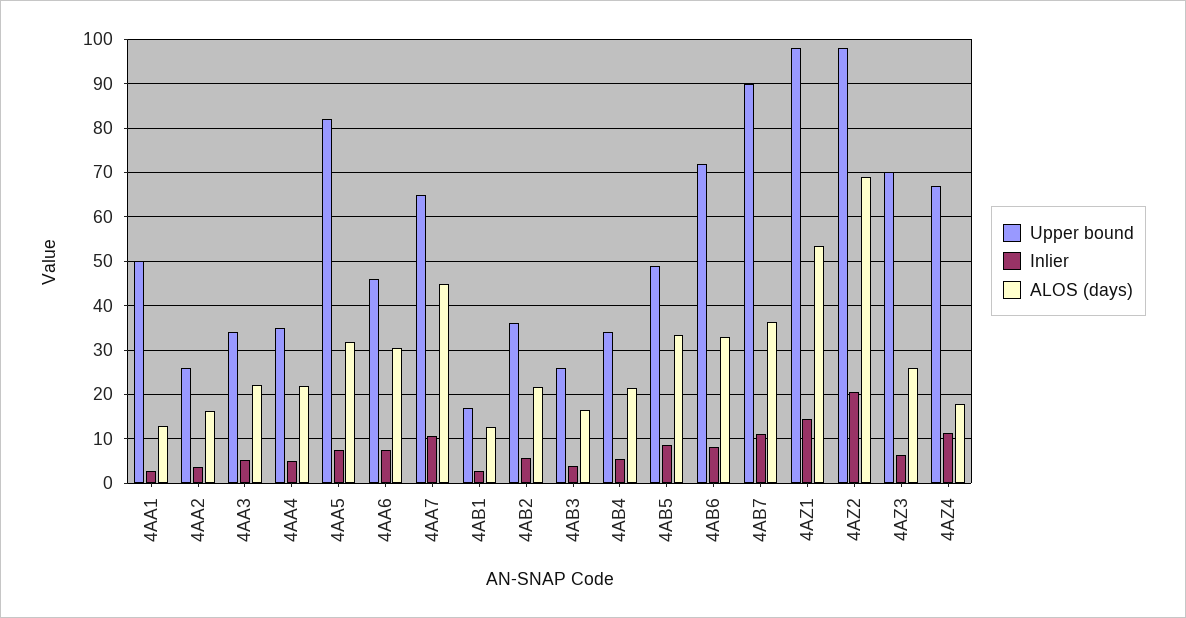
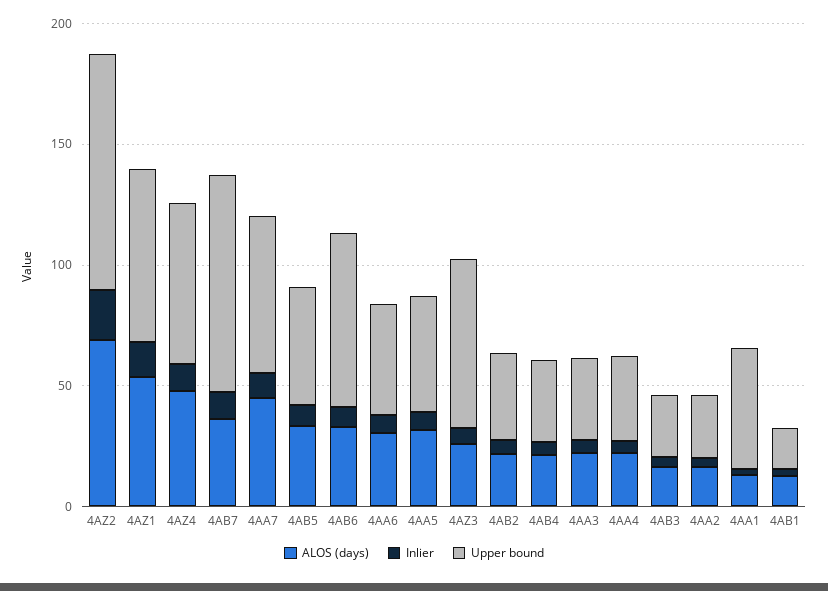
Upper bound, 4AA5: 82 -> 50
Upper bound, 4AZ1: 98 -> 70
ALOS (days), 4AZ4: 18 -> 50

